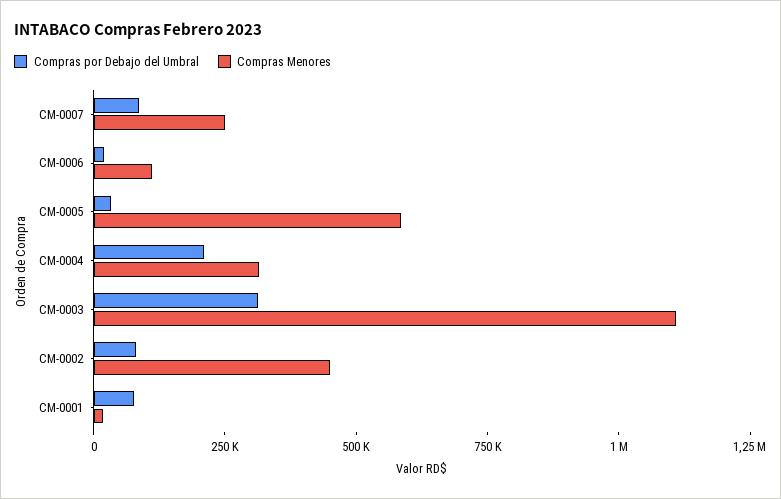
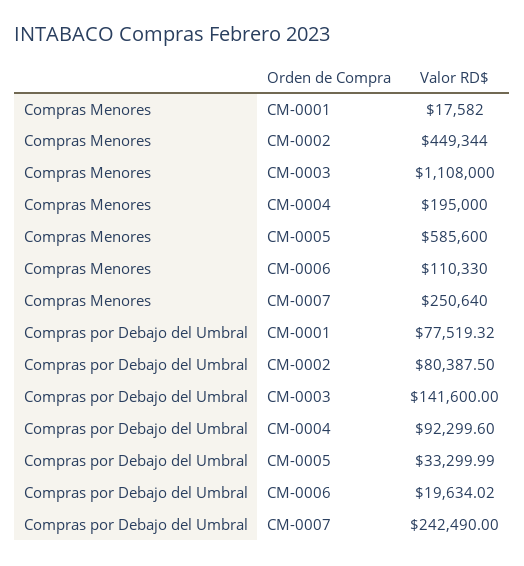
Compras por Debajo del Umbral, CM-0007: 100000 -> 242490
Compras por Debajo del Umbral, CM-0004: 200000 -> 92299.6
Compras Menores, CM-0004: 300000 -> 195000
Compras por Debajo del Umbral, CM-0003: 300000 -> 141600

